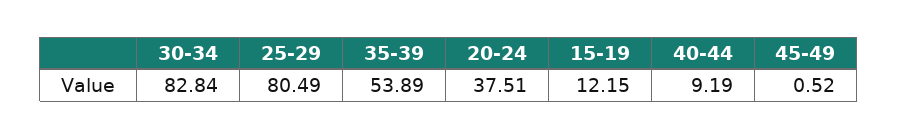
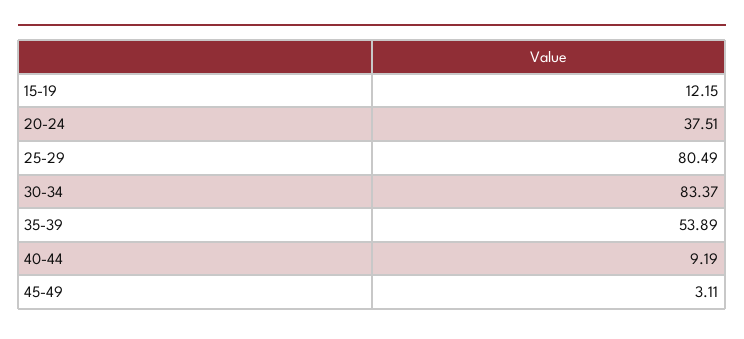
30-34: 82.84 -> 83.37
45-49: 0.52 -> 3.11

